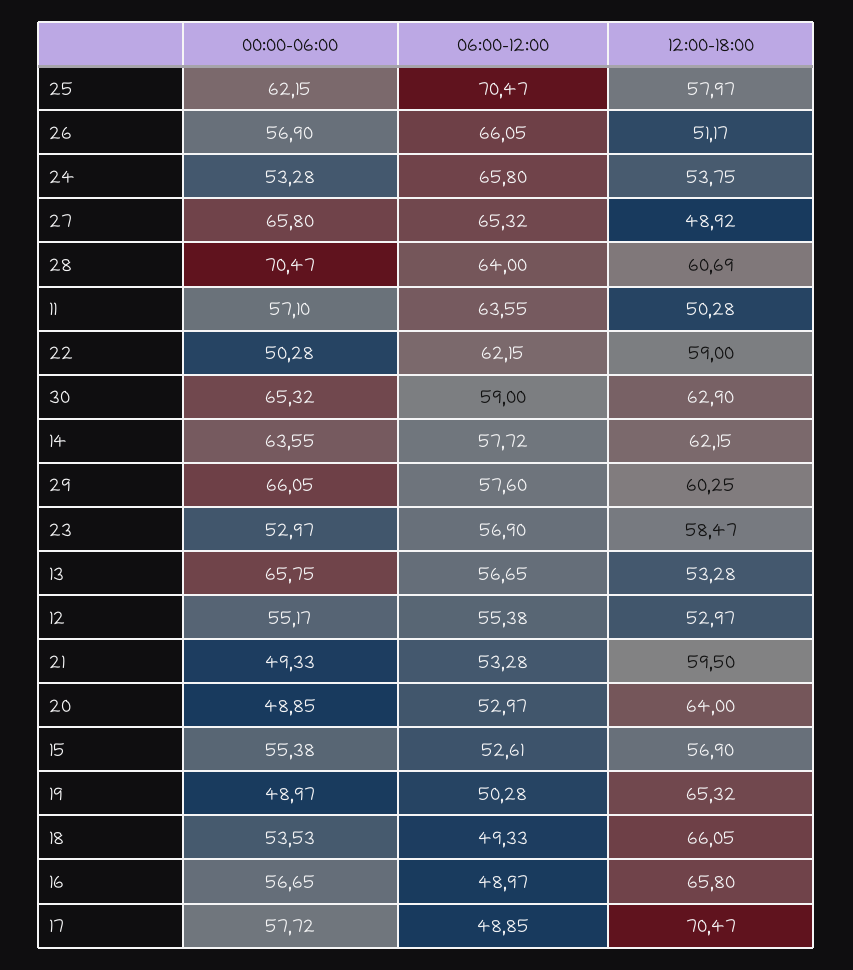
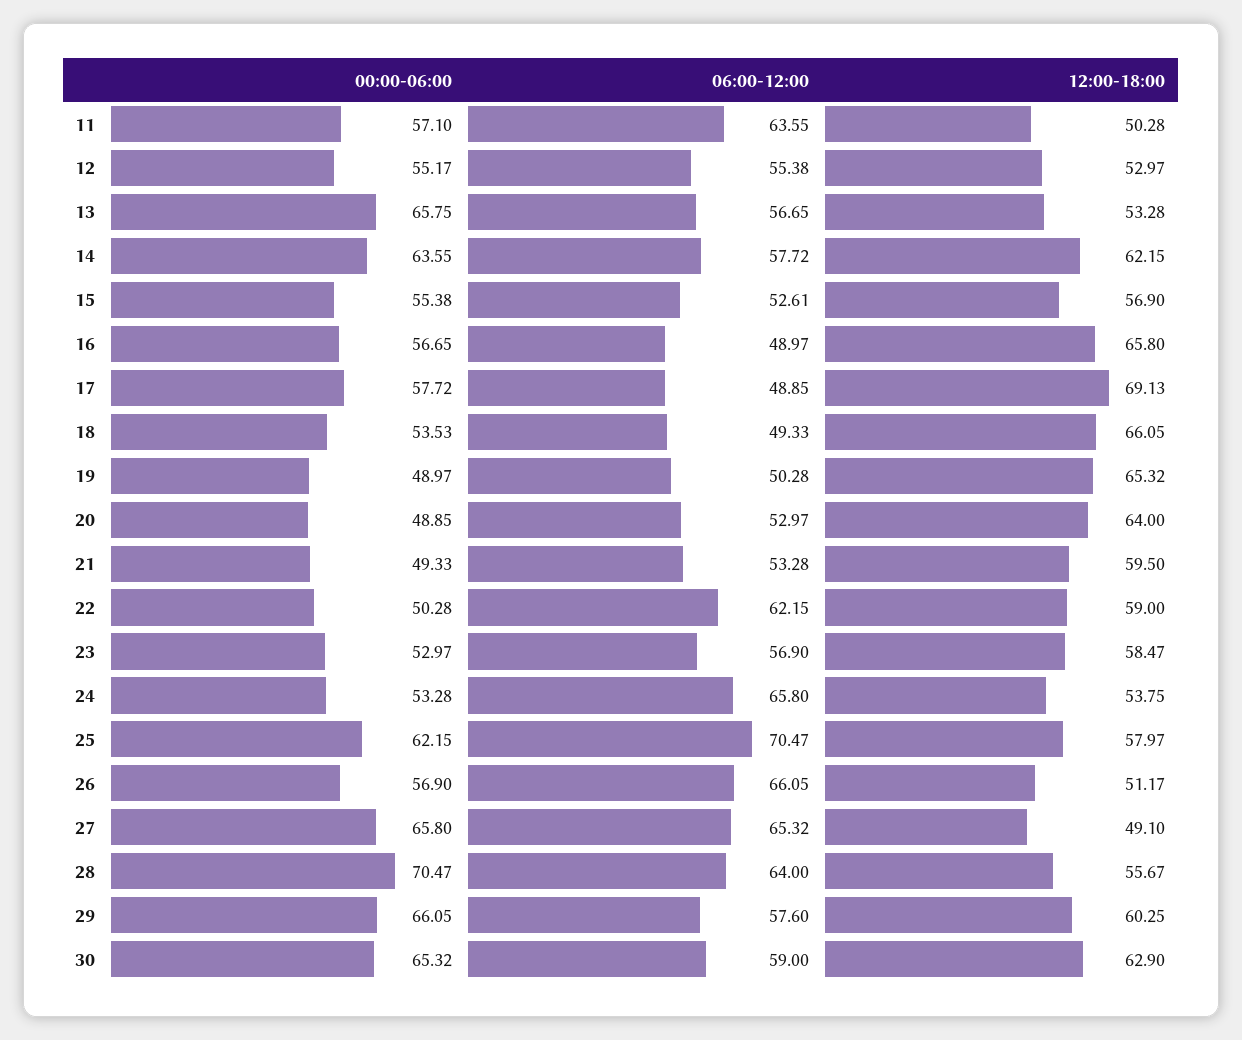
12:00-18:00, 27: 48.92 -> 49.1
12:00-18:00, 28: 60.69 -> 55.67
12:00-18:00, 17: 70.47 -> 69.13

